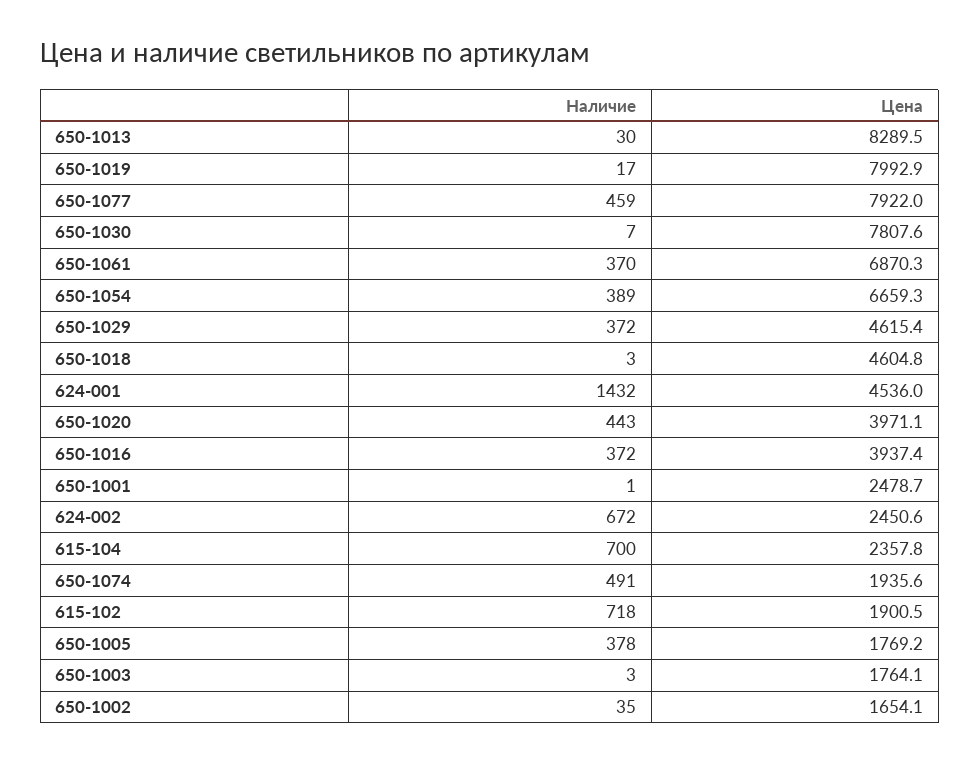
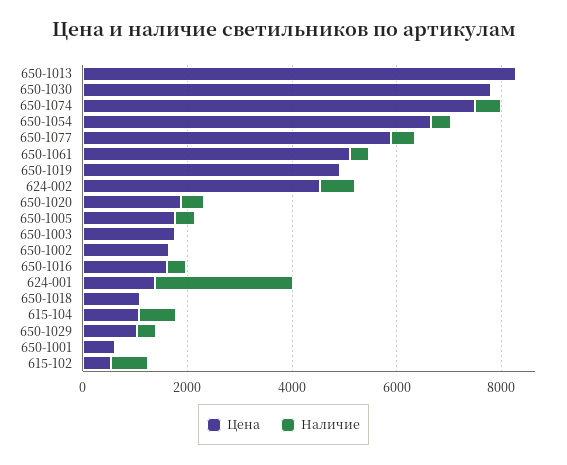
Цена, 650-1019: 7992.9 -> 5000
Цена, 650-1077: 7922 -> 6000
Цена, 650-1061: 6870.3 -> 5000
Цена, 650-1029: 4615.4 -> 1000
Цена, 650-1018: 4604.8 -> 1000
Наличие, 624-001: 1432 -> 2500
Цена, 624-001: 4536 -> 1500
Цена, 650-1020: 3971.1 -> 2000
Цена, 650-1016: 3937.4 -> 1500
Цена, 650-1001: 2478.7 -> 500
Цена, 624-002: 2450.6 -> 4500
Цена, 615-104: 2357.8 -> 1000
Цена, 650-1074: 1935.6 -> 7500
Цена, 615-102: 1900.5 -> 500

